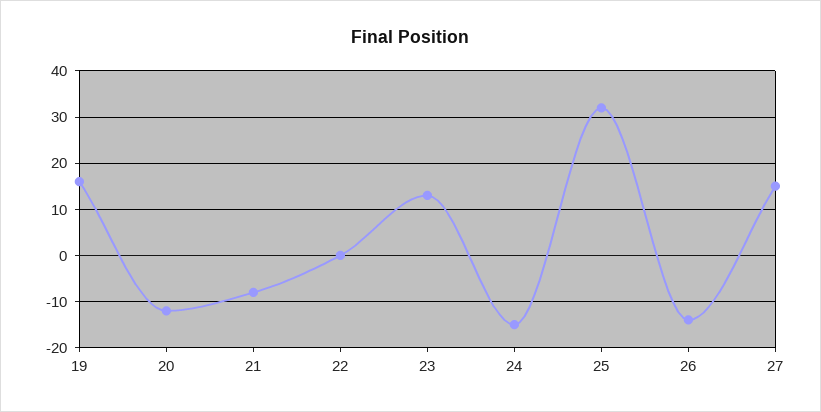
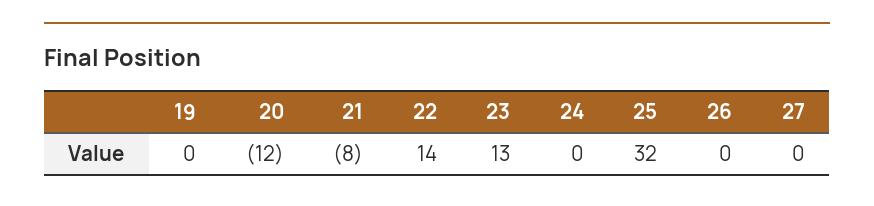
19: 15 -> 0
22: 0 -> 14
24: -15 -> 0
26: -15 -> 0
27: 15 -> 0

